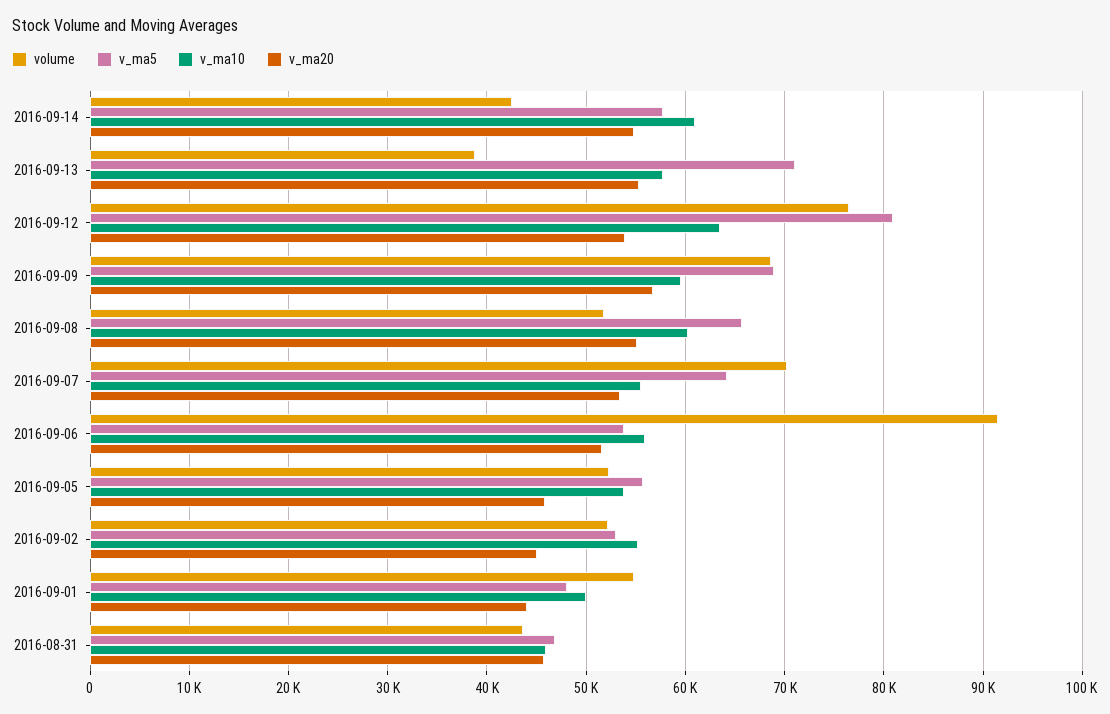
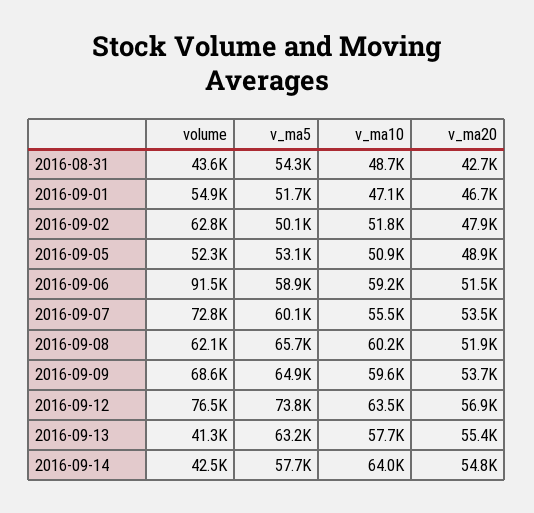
v_ma10, 2016-09-14: 61000 -> 64000
volume, 2016-09-13: 39000 -> 41300
v_ma5, 2016-09-13: 71000 -> 63200
v_ma5, 2016-09-12: 81000 -> 73800
v_ma20, 2016-09-12: 54000 -> 56900
v_ma5, 2016-09-09: 69000 -> 64900
v_ma20, 2016-09-09: 57000 -> 53700
volume, 2016-09-08: 52000 -> 62100
v_ma20, 2016-09-08: 55000 -> 51900
volume, 2016-09-07: 70000 -> 72800
v_ma5, 2016-09-07: 64000 -> 60100
v_ma5, 2016-09-06: 54000 -> 58900
v_ma10, 2016-09-06: 56000 -> 59200
v_ma5, 2016-09-05: 56000 -> 53100
v_ma10, 2016-09-05: 54000 -> 50900
v_ma20, 2016-09-05: 46000 -> 48900
volume, 2016-09-02: 52000 -> 62800
v_ma5, 2016-09-02: 53000 -> 50100
v_ma10, 2016-09-02: 55000 -> 51800
v_ma20, 2016-09-02: 45000 -> 47900
v_ma5, 2016-09-01: 48000 -> 51700
v_ma10, 2016-09-01: 50000 -> 47100
v_ma20, 2016-09-01: 44000 -> 46700
v_ma5, 2016-08-31: 47000 -> 54300
v_ma10, 2016-08-31: 46000 -> 48700
v_ma20, 2016-08-31: 46000 -> 42700

